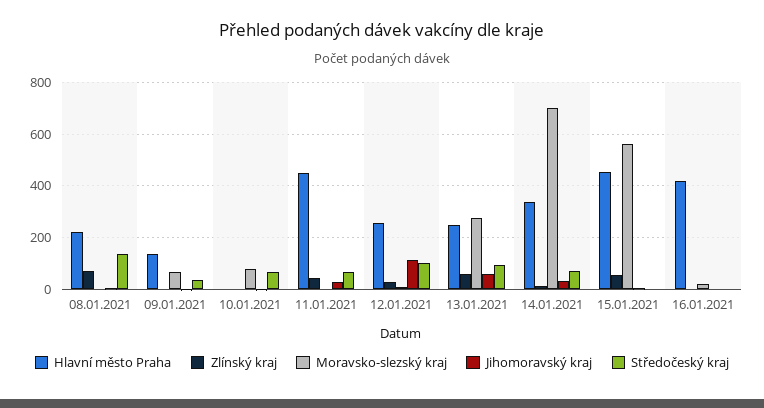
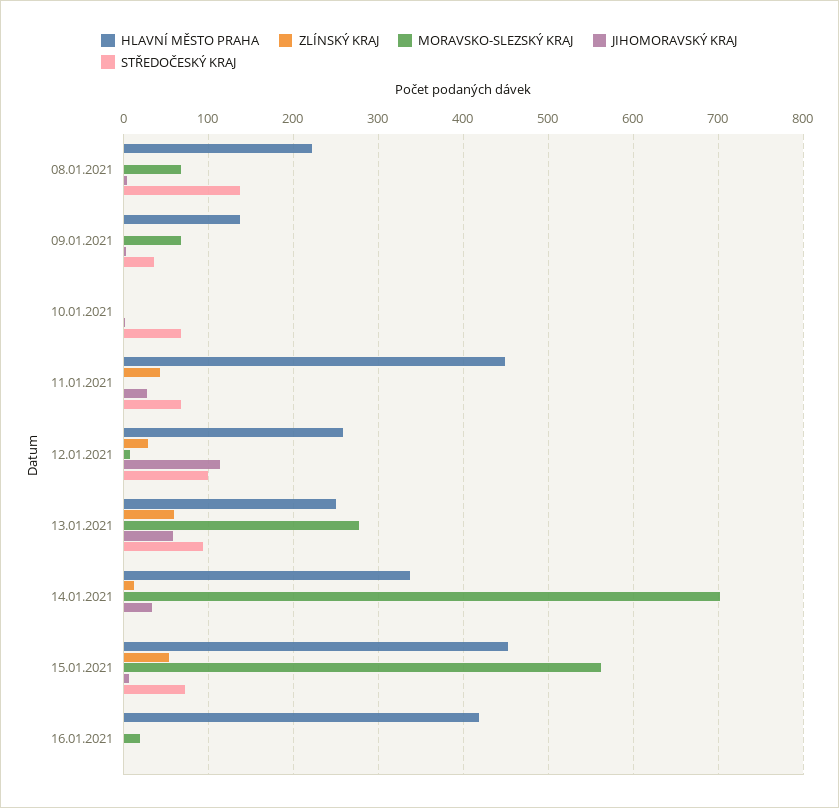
Zlínský kraj, 08.01.2021: 75 -> 0
Moravsko-slezský kraj, 08.01.2021: 0 -> 70
Moravsko-slezský kraj, 10.01.2021: 75 -> 0
Středočeský kraj, 14.01.2021: 75 -> 0
Středočeský kraj, 15.01.2021: 0 -> 70

